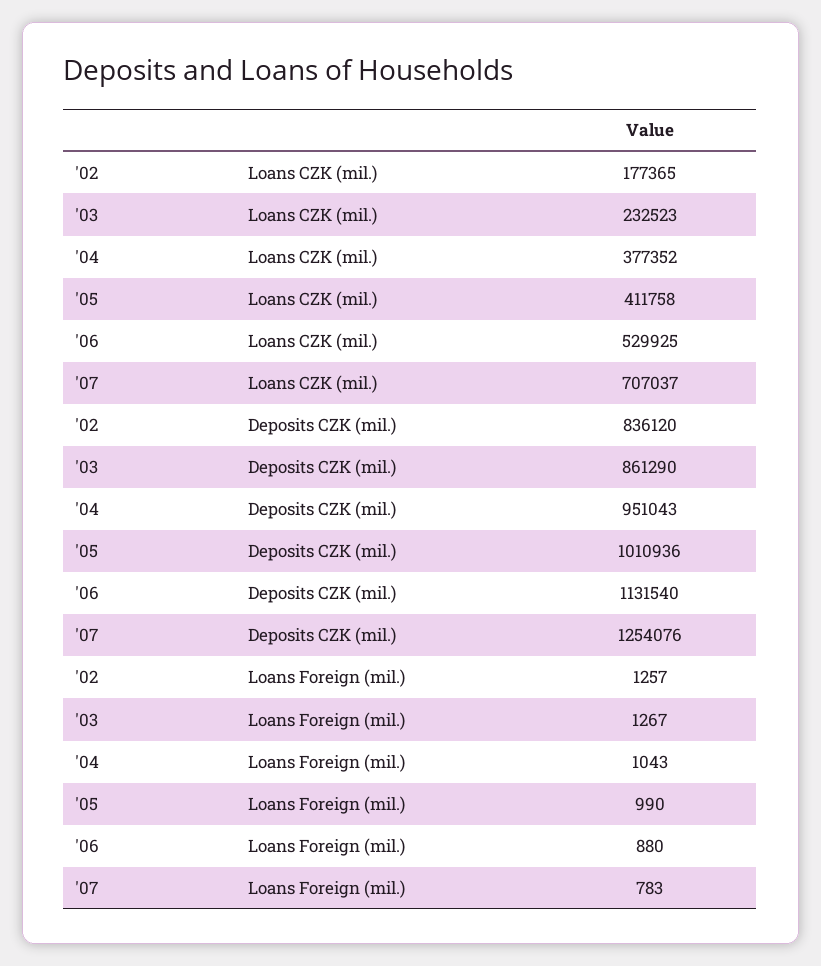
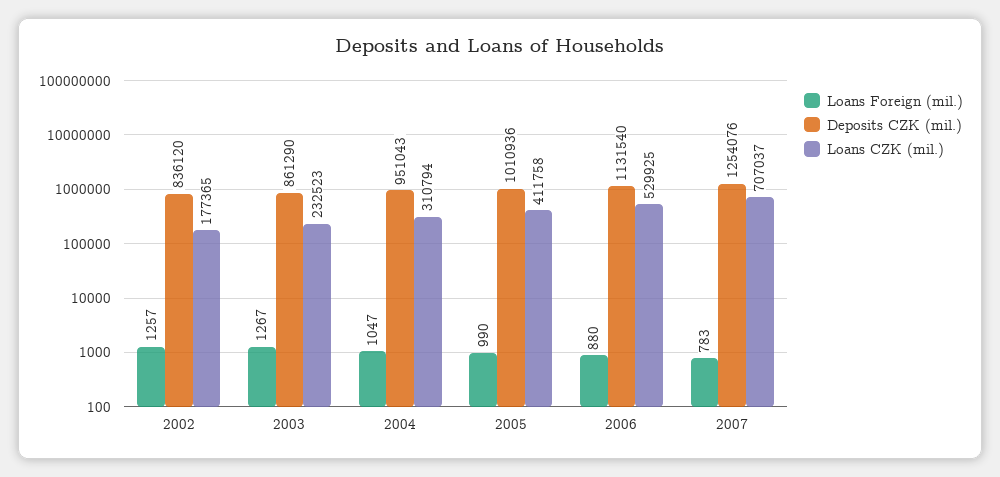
Loans CZK (mil.), '04: 377352 -> 310794
Loans Foreign (mil.), '04: 1043 -> 1047

